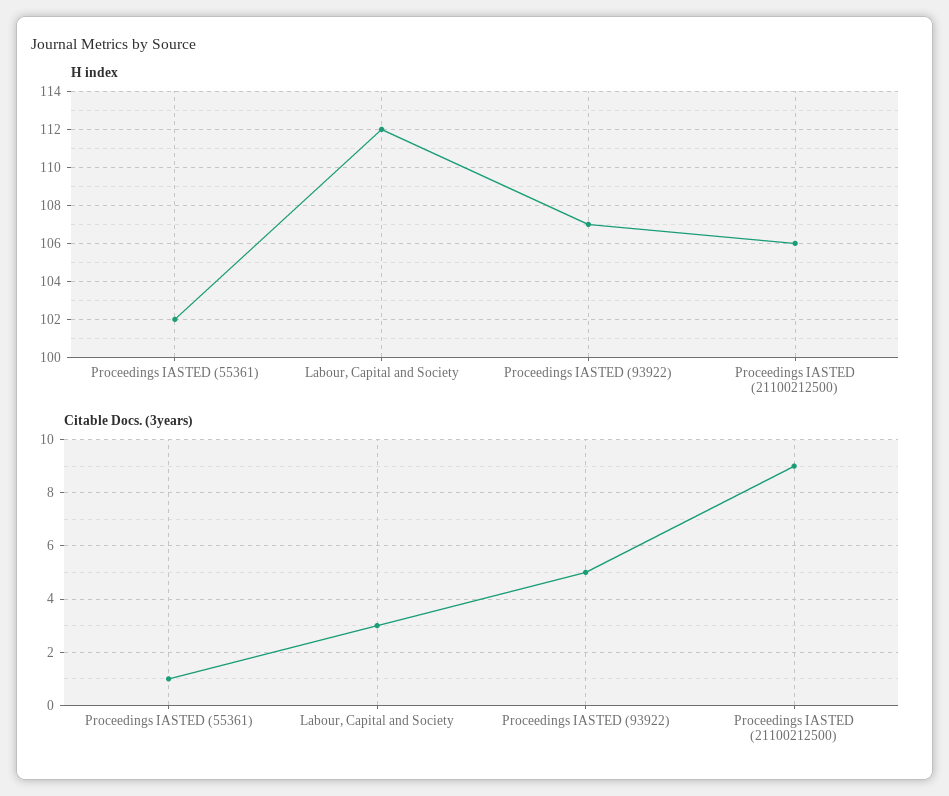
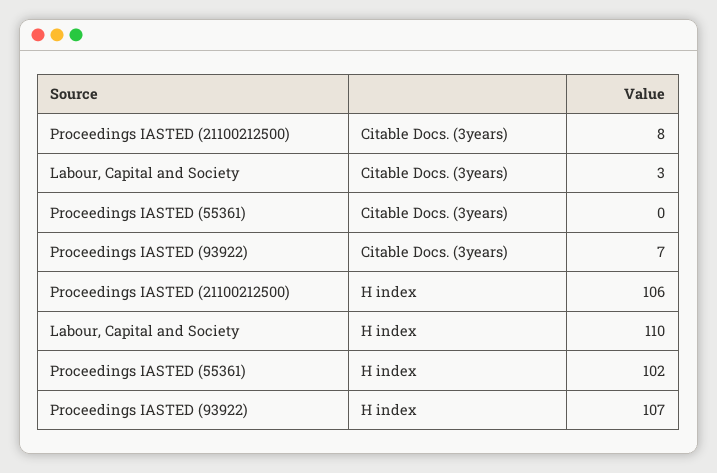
H index, Labour, Capital and Society: 112 -> 110
Citable Docs. (3years), Proceedings IASTED (55361): 1 -> 0
Citable Docs. (3years), Proceedings IASTED (93922): 5 -> 7
Citable Docs. (3years), Proceedings IASTED (21100212500): 9 -> 8

